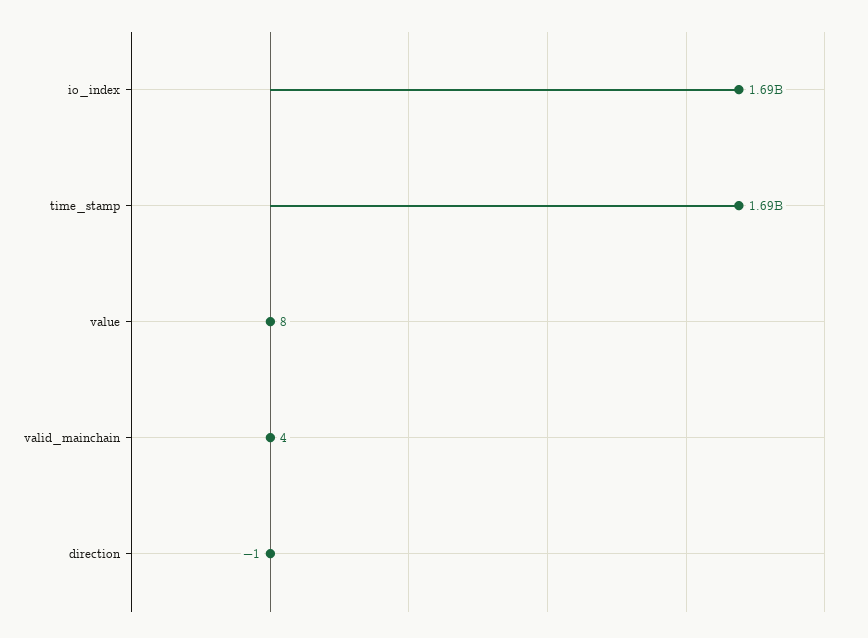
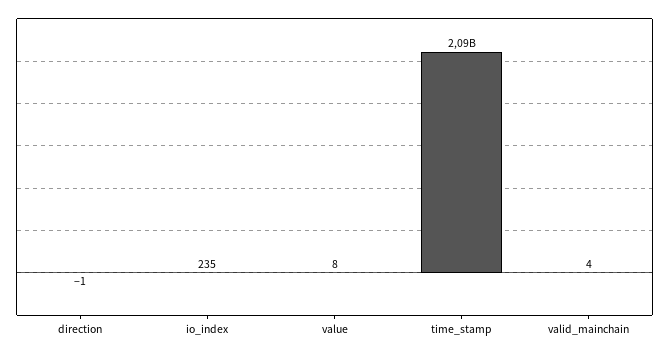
io_index: 1690000000 -> 235
time_stamp: 1690000000 -> 2090000000

